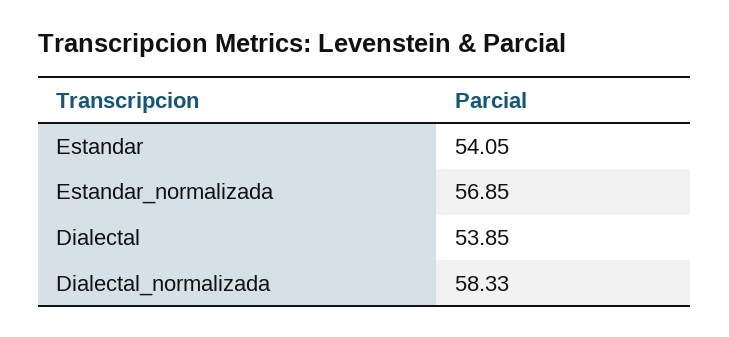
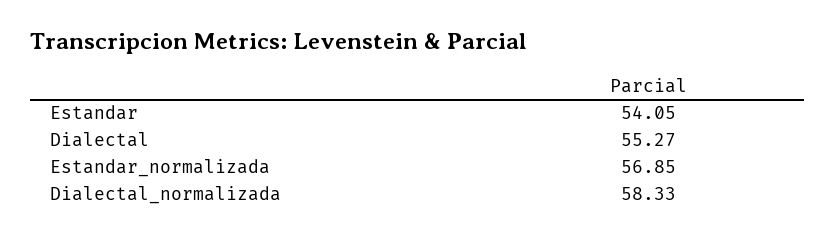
Dialectal: 53.85 -> 55.27

